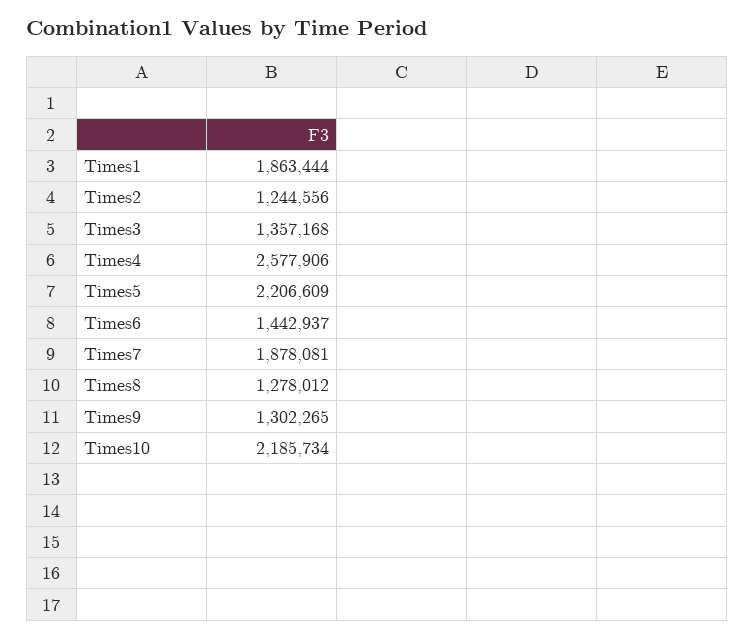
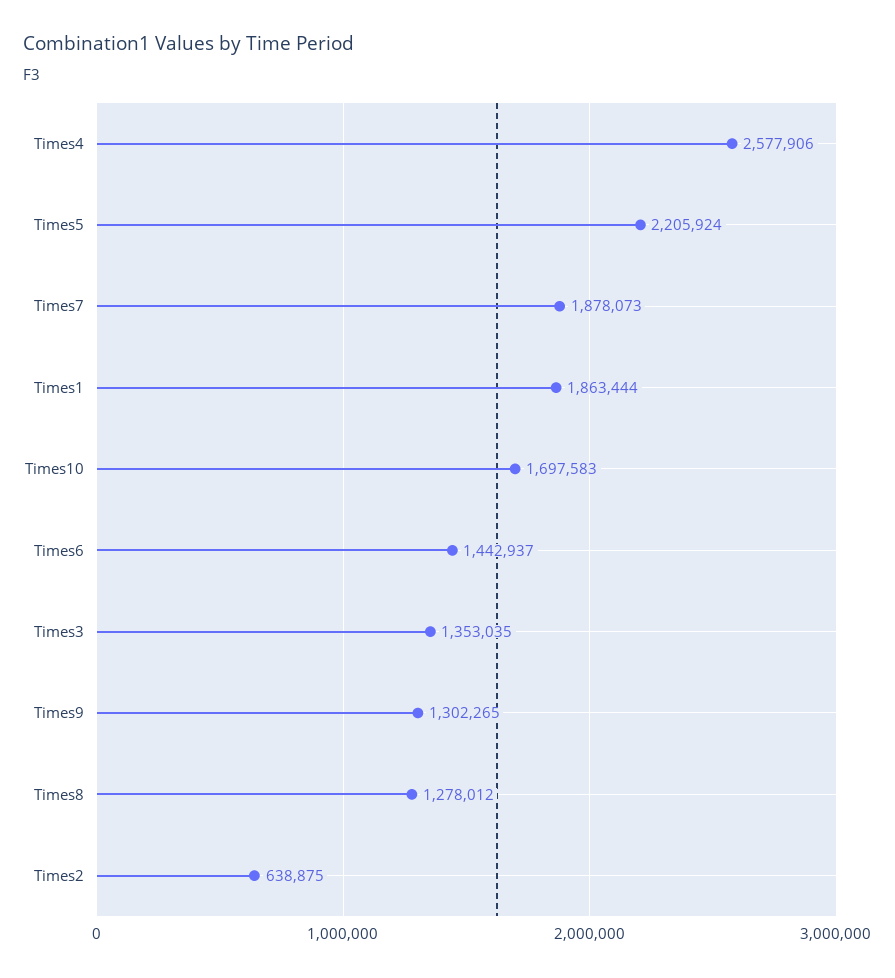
Times2: 1244556 -> 638875
Times3: 1357168 -> 1353035
Times5: 2206609 -> 2205924
Times7: 1878081 -> 1878073
Times10: 2185734 -> 1697583

